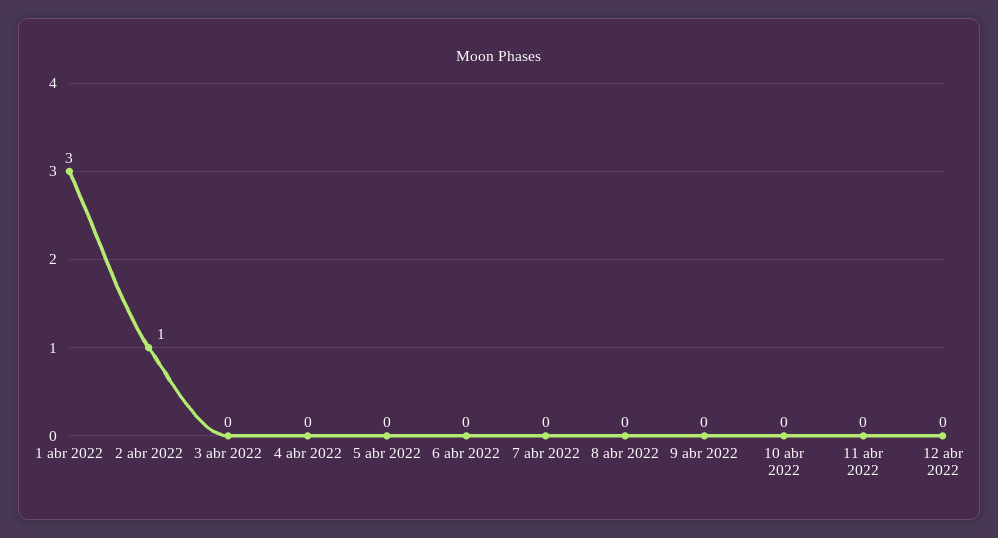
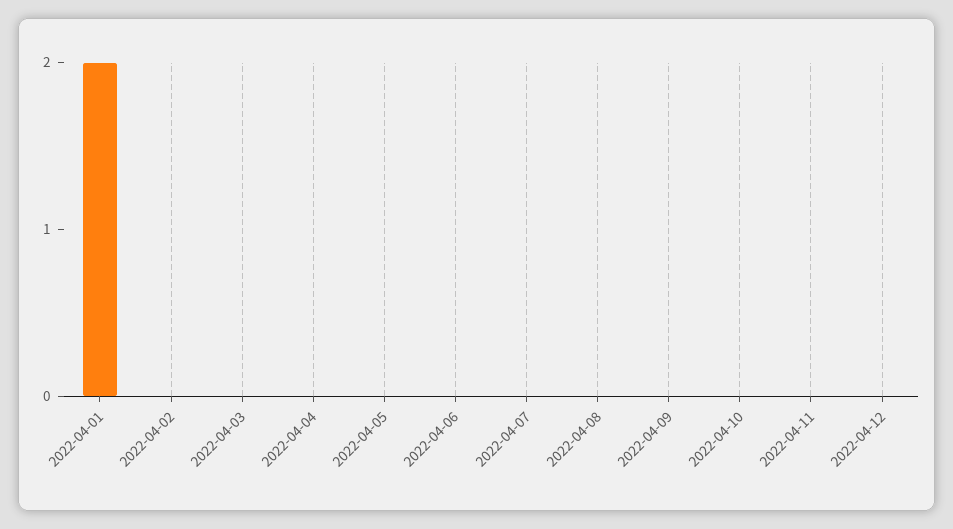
1 abr 2022: 3 -> 2
2 abr 2022: 1 -> 0

